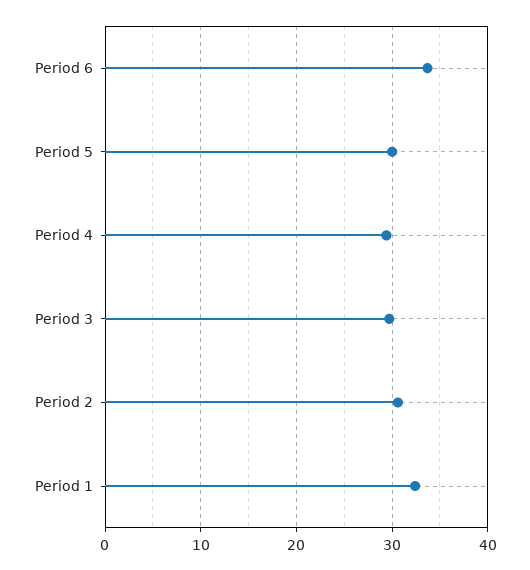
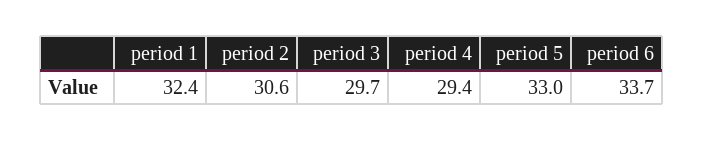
Period 5: 30 -> 33

